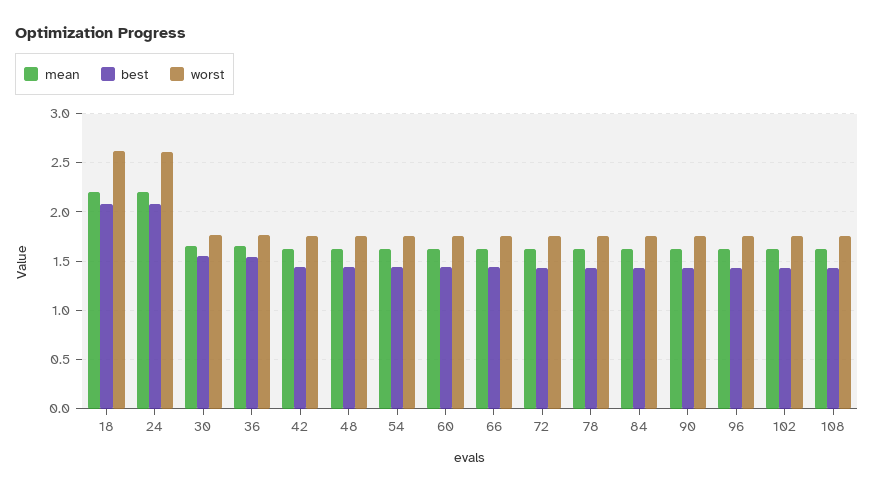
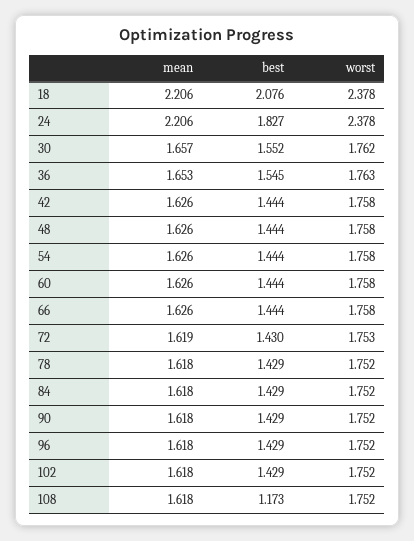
worst, 18: 2.6 -> 2.378
best, 24: 2.1 -> 1.827
worst, 24: 2.6 -> 2.378
best, 108: 1.4 -> 1.173

